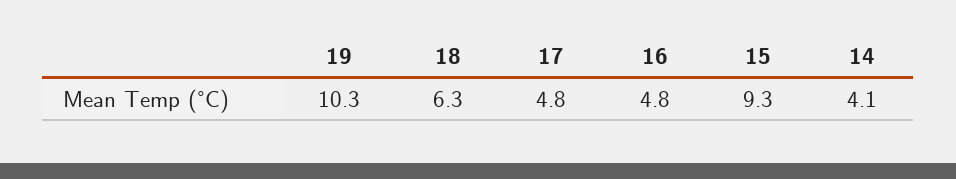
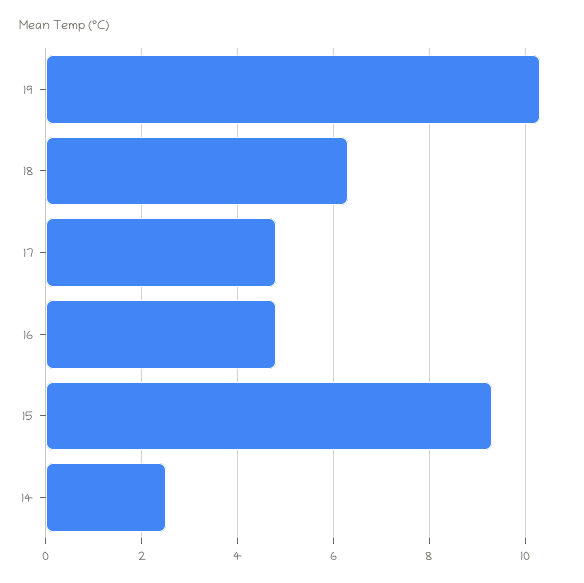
14: 4.1 -> 2.5

